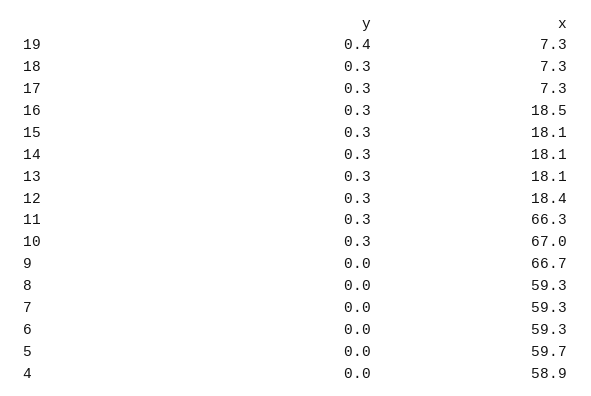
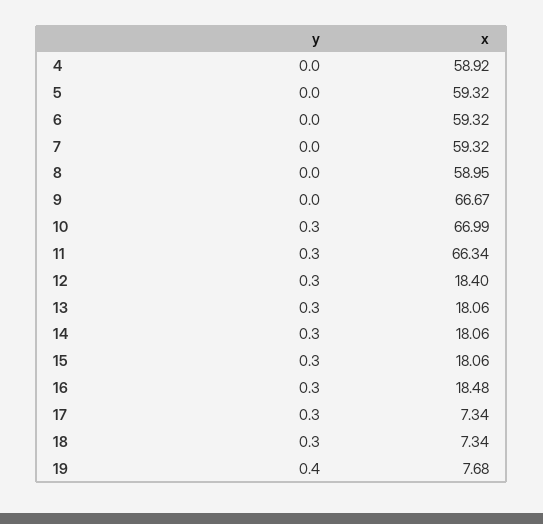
x, 19: 7.3 -> 7.68
x, 8: 59.3 -> 58.95
x, 5: 59.7 -> 59.32

